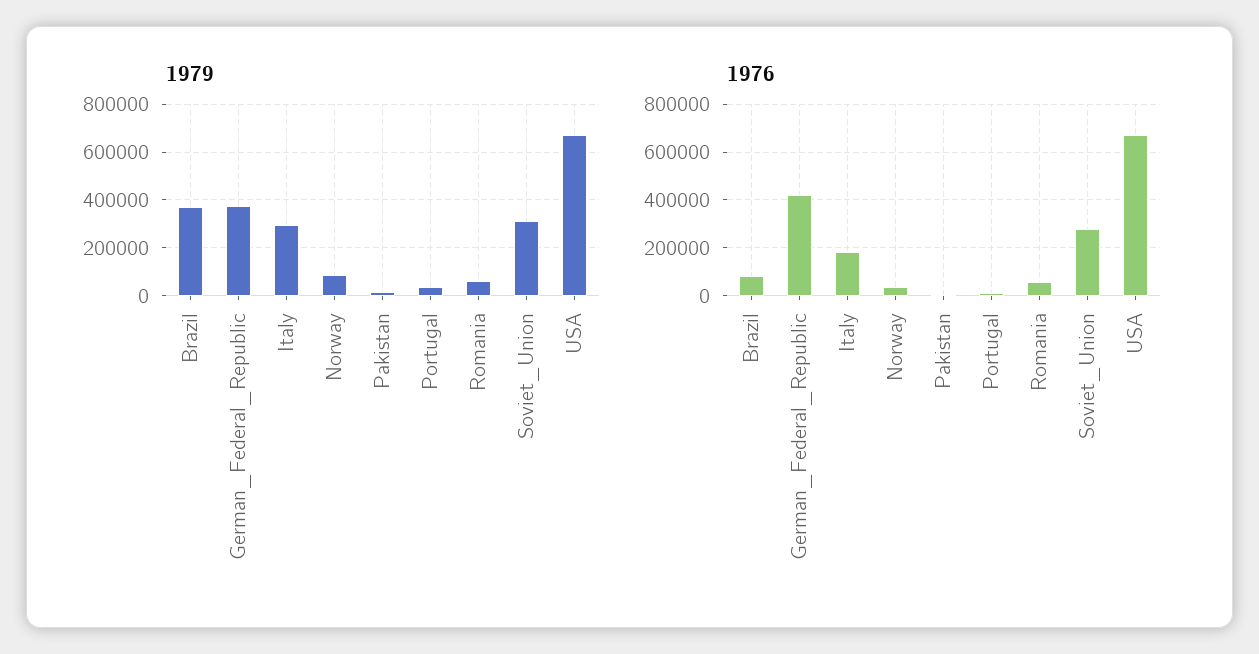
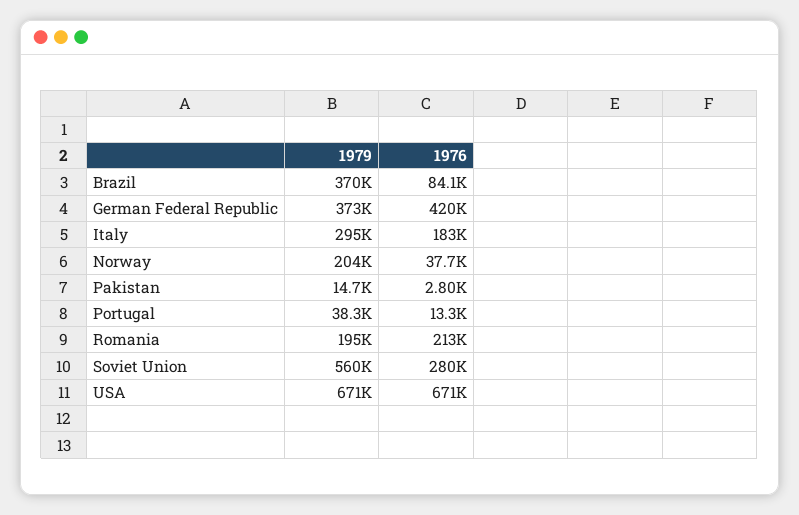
1979, Norway: 100000 -> 204000
1979, Romania: 50000 -> 195000
1979, Soviet_Union: 300000 -> 560000
1976, Romania: 50000 -> 213000

